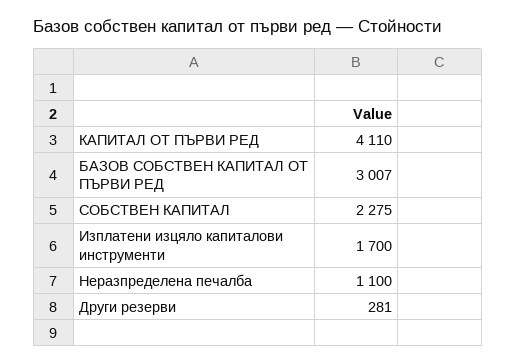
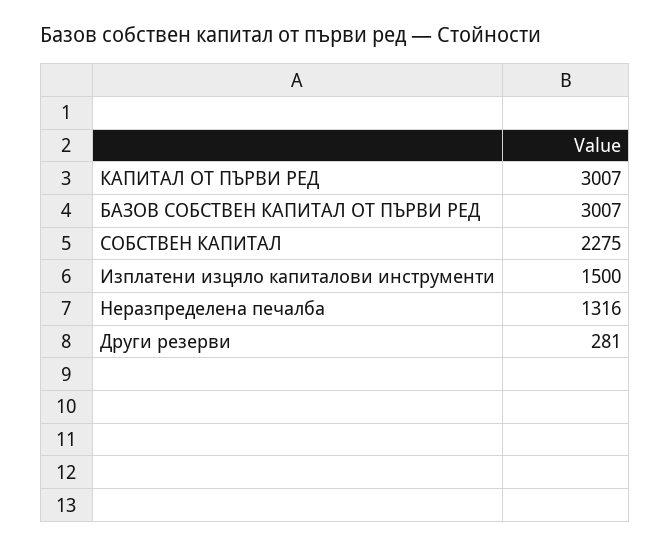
КАПИТАЛ ОТ ПЪРВИ РЕД: 4110 -> 3007
Изплатени изцяло капиталови инструменти: 1700 -> 1500
Неразпределена печалба: 1100 -> 1316

